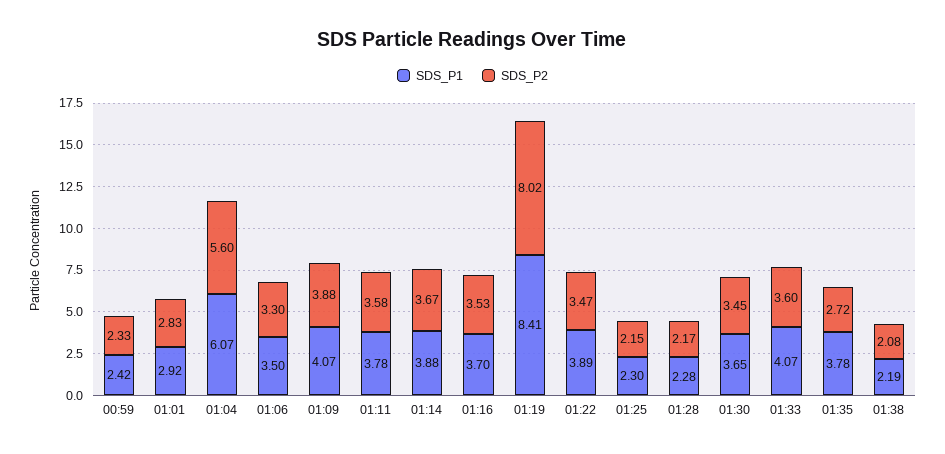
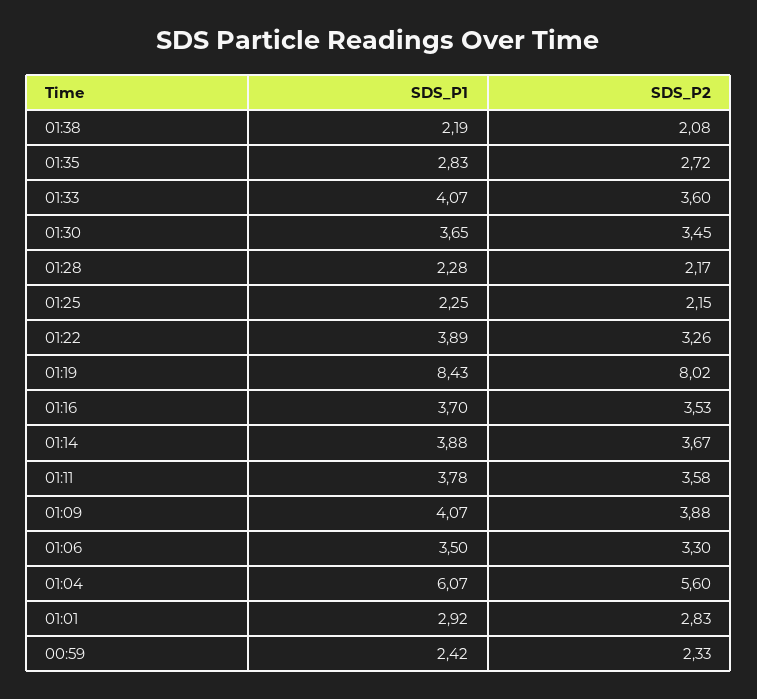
SDS_P1, 01:19: 8.41 -> 8.43
SDS_P2, 01:22: 3.47 -> 3.26
SDS_P1, 01:25: 2.3 -> 2.25
SDS_P1, 01:35: 3.78 -> 2.83

